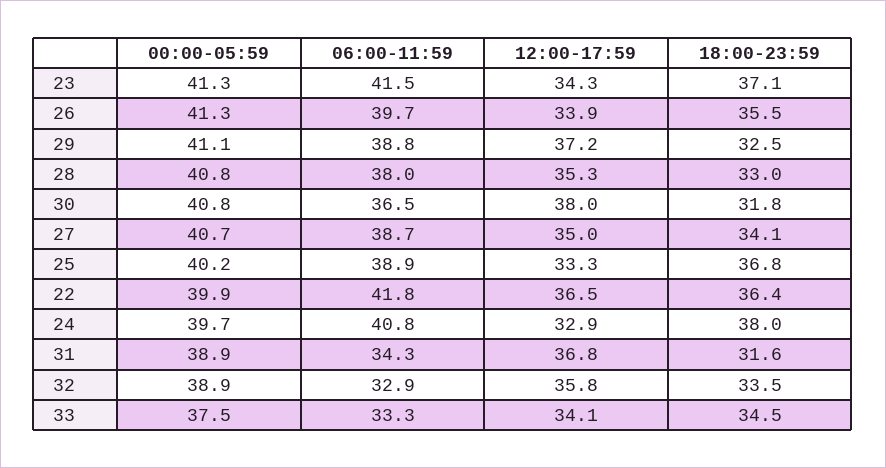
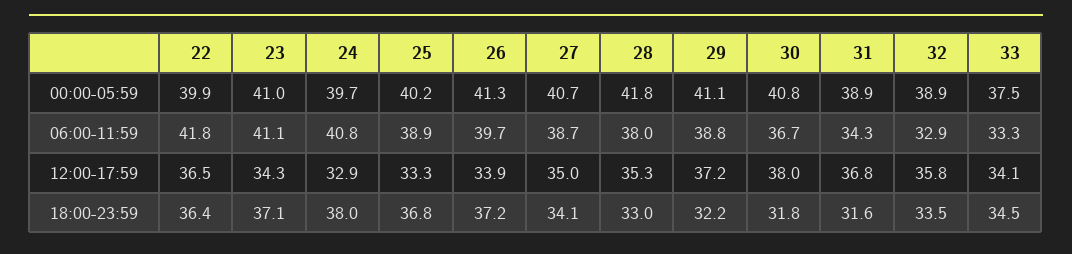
00:00-05:59, 23: 41.3 -> 41
06:00-11:59, 23: 41.5 -> 41.1
18:00-23:59, 26: 35.5 -> 37.2
18:00-23:59, 29: 32.5 -> 32.2
00:00-05:59, 28: 40.8 -> 41.8
06:00-11:59, 30: 36.5 -> 36.7

